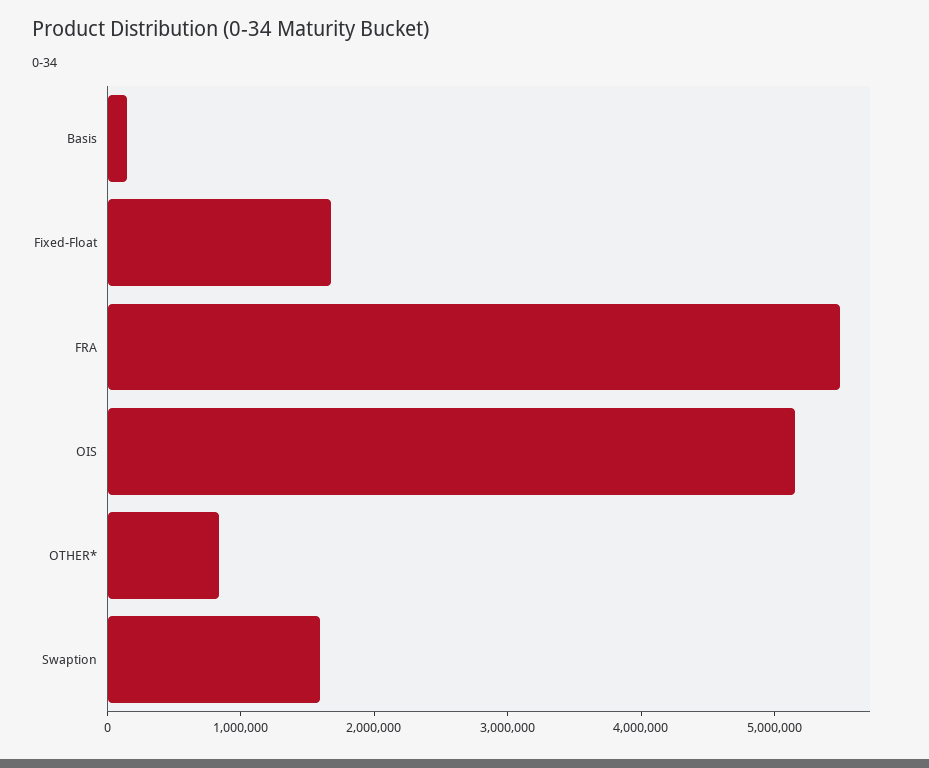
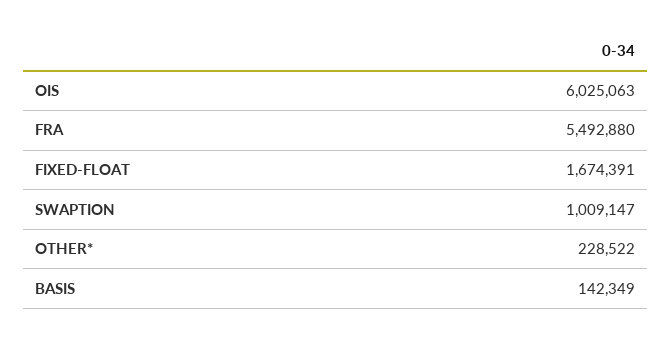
OIS: 5200000 -> 6025063
OTHER*: 800000 -> 228522
Swaption: 1600000 -> 1009147

